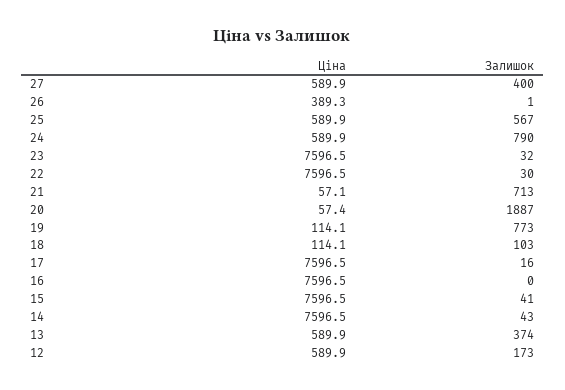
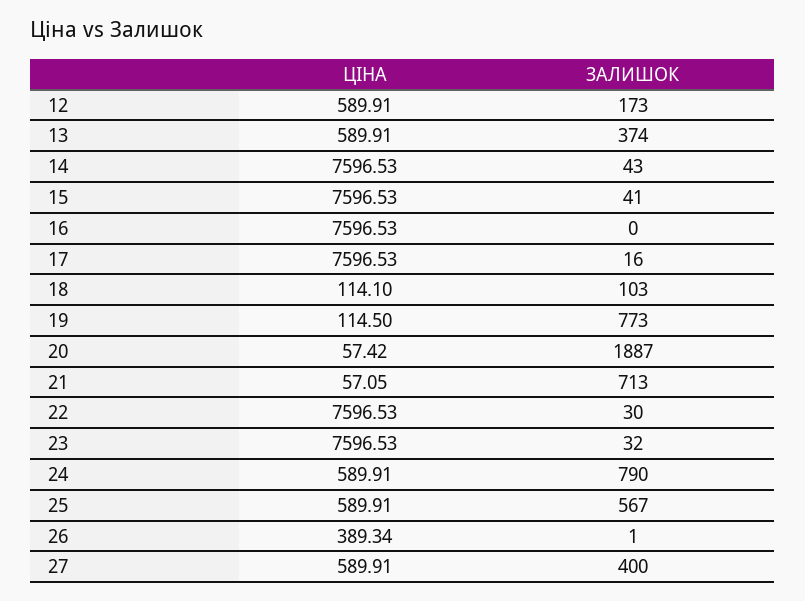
Ціна, 19: 114.1 -> 114.5

